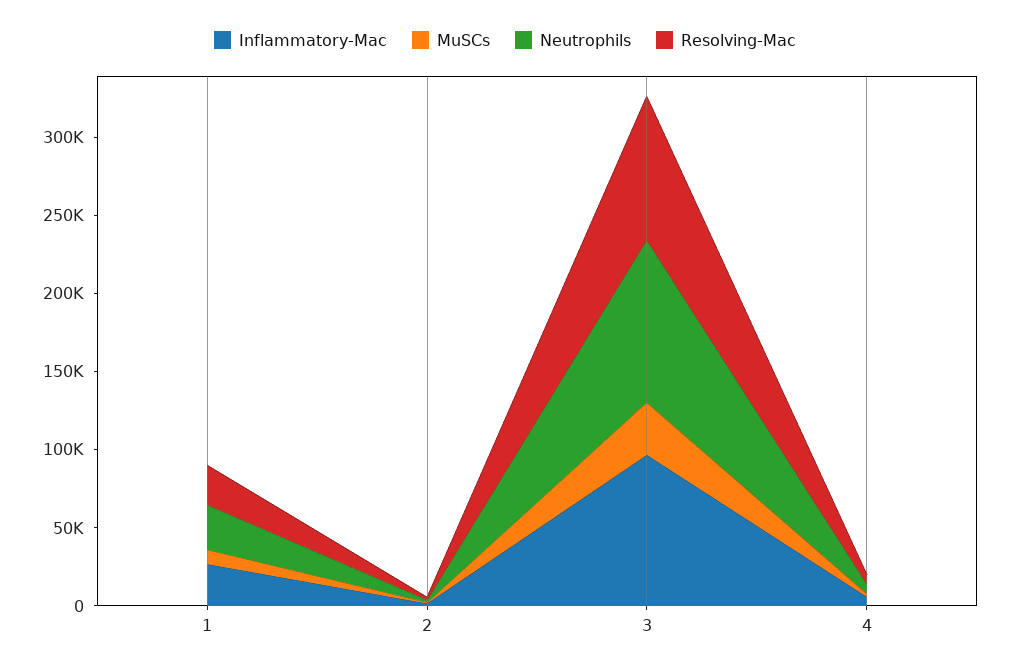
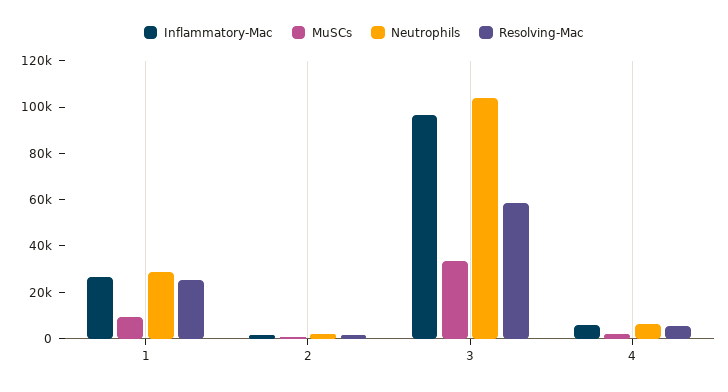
Resolving-Mac, 3: 90000 -> 60000

